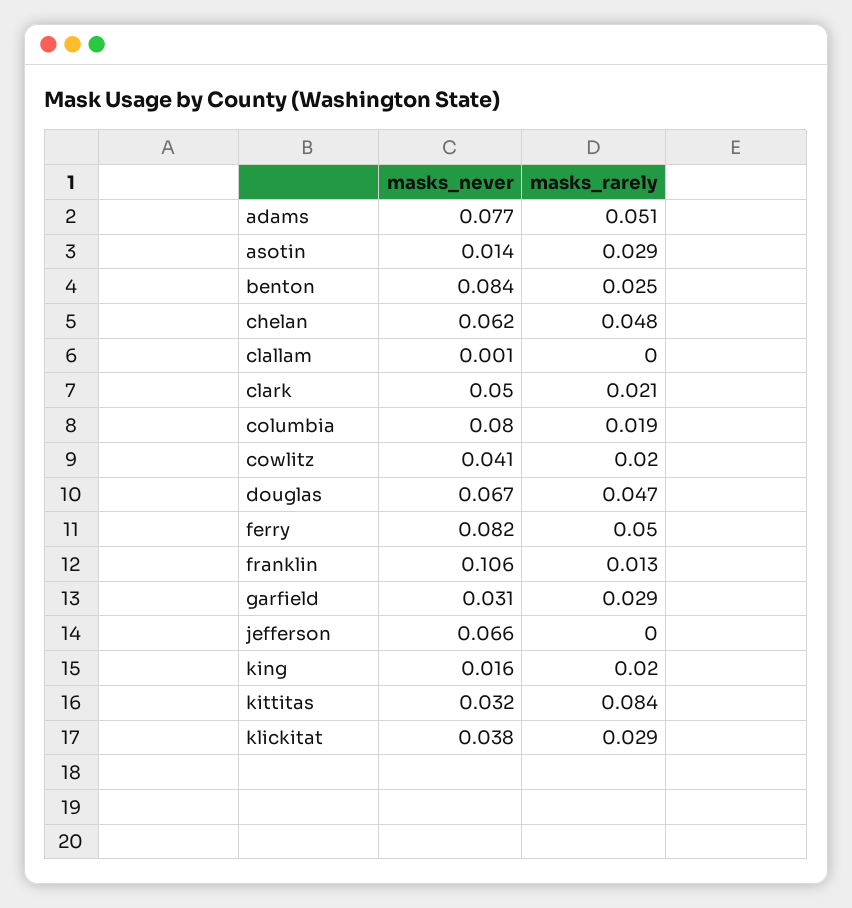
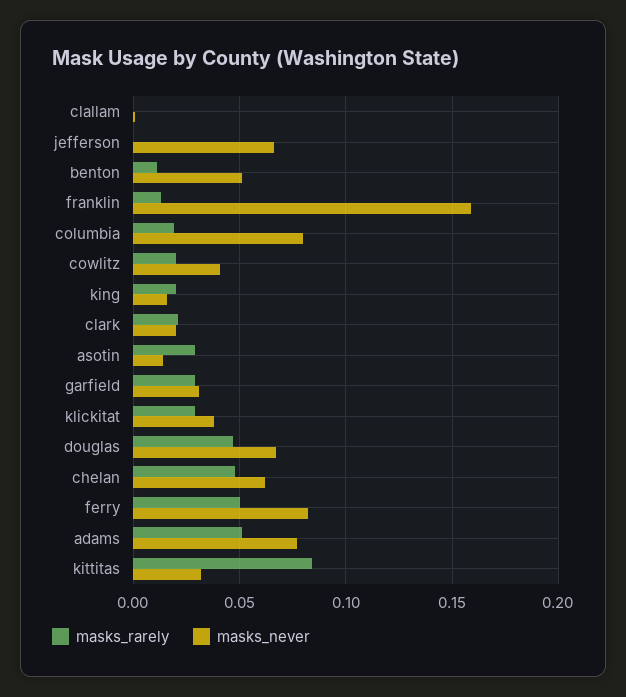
masks_never, benton: 0.084 -> 0.05
masks_rarely, benton: 0.025 -> 0.01
masks_never, clark: 0.05 -> 0.02
masks_never, franklin: 0.106 -> 0.16

